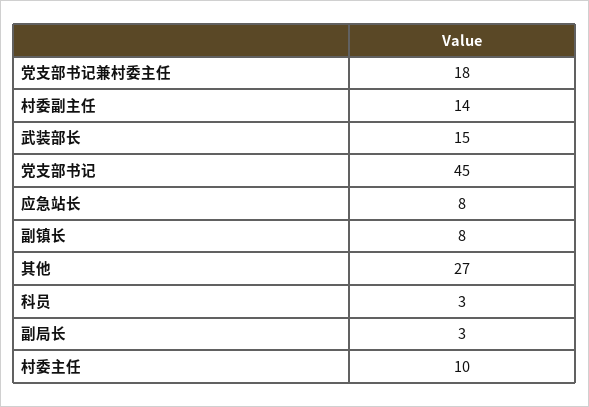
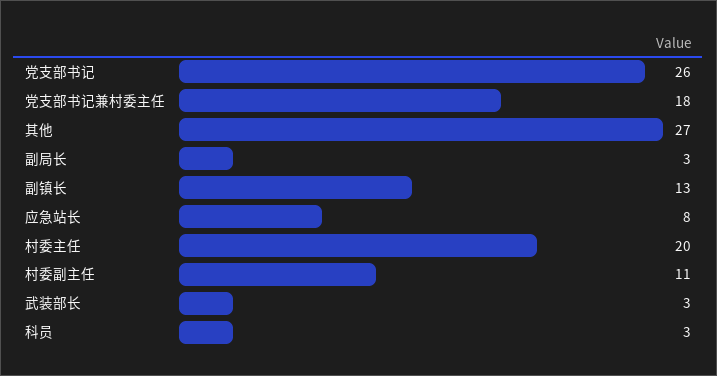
村委副主任: 14 -> 11
武装部长: 15 -> 3
党支部书记: 45 -> 26
副镇长: 8 -> 13
村委主任: 10 -> 20

